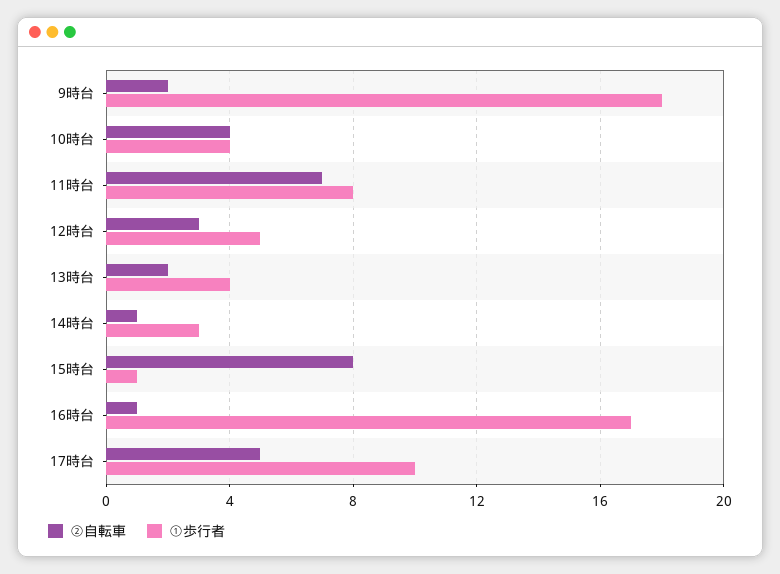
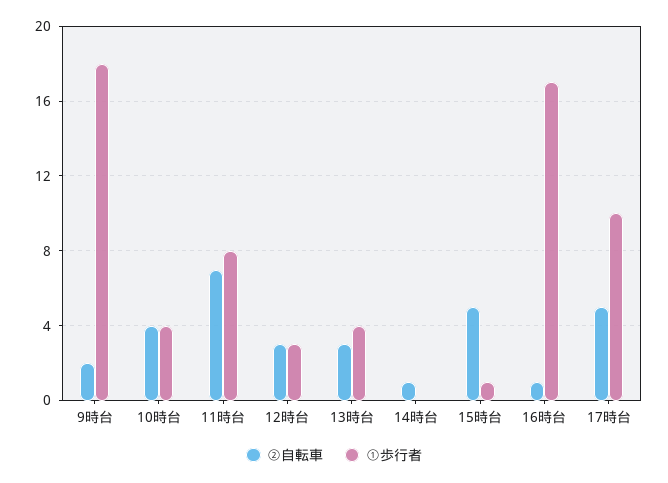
①歩行者, 12時台: 5 -> 3
②自転車, 13時台: 2 -> 3
①歩行者, 14時台: 3 -> 0
②自転車, 15時台: 8 -> 5

